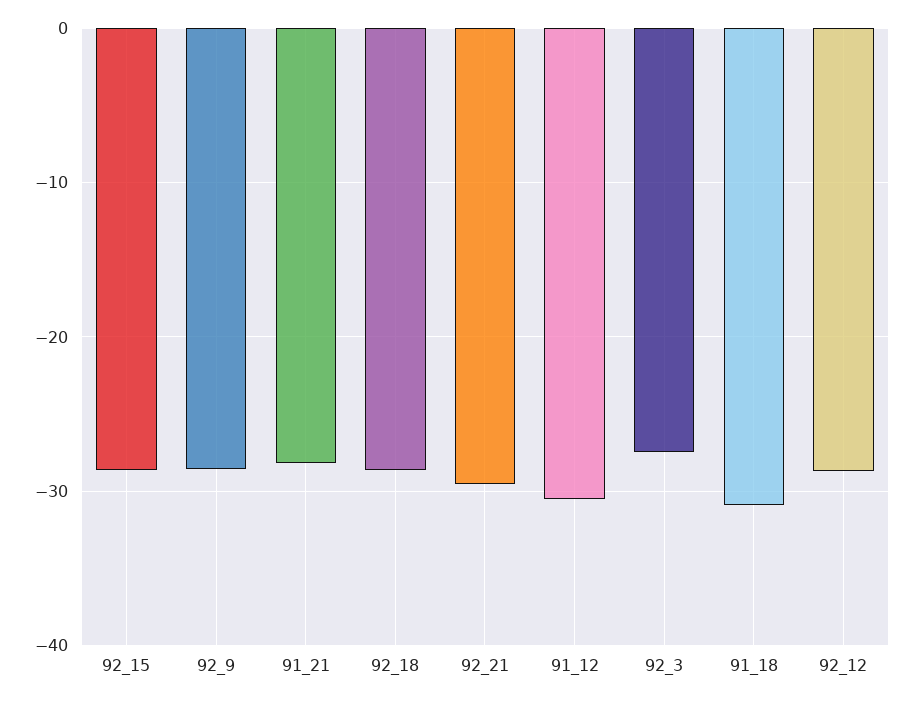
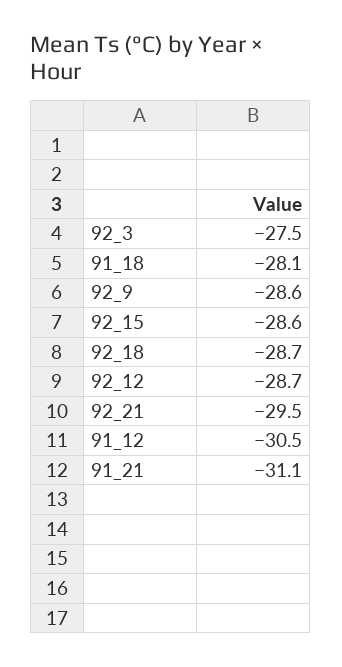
91_21: -28 -> -31.1
91_18: -31 -> -28.1

